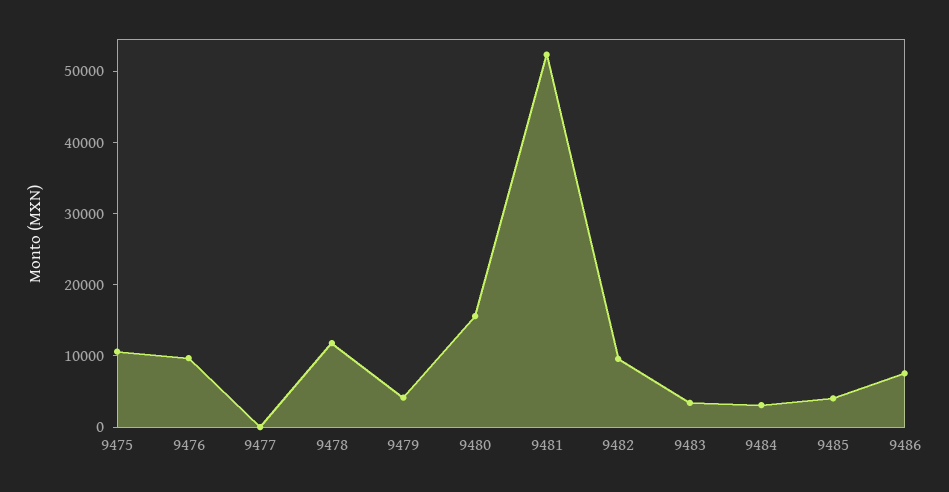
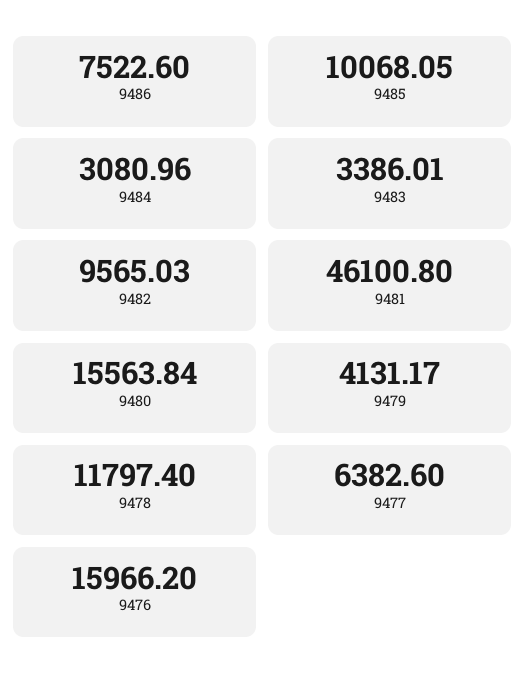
9475: 10000 -> none
9476: 10000 -> 15966.2
9477: 0 -> 6382.6
9481: 52000 -> 46100.8
9485: 4000 -> 10068.05

